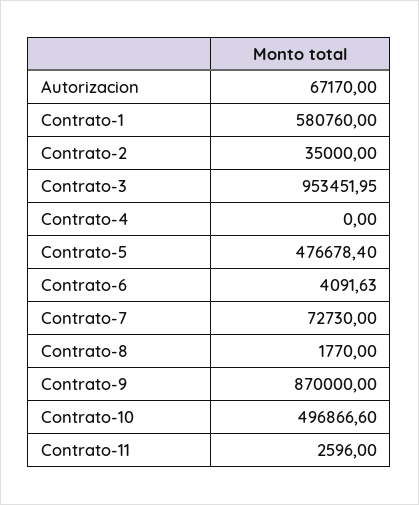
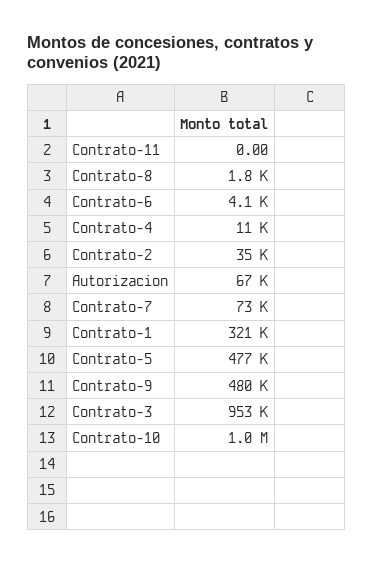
Contrato-1: 580760 -> 321000
Contrato-4: 0 -> 11000
Contrato-9: 870000 -> 480000
Contrato-10: 496866.6 -> 1000000
Contrato-11: 2596 -> 0

